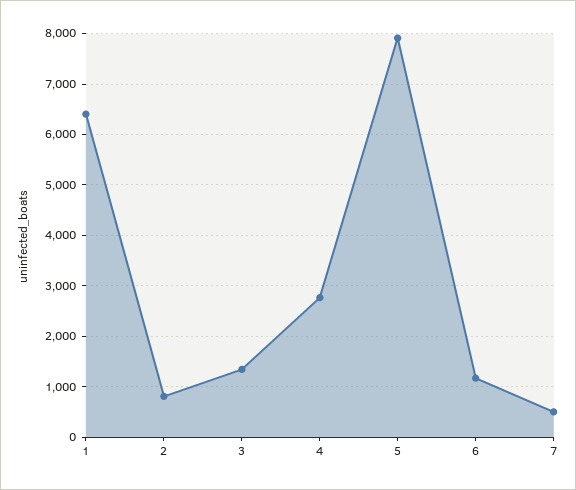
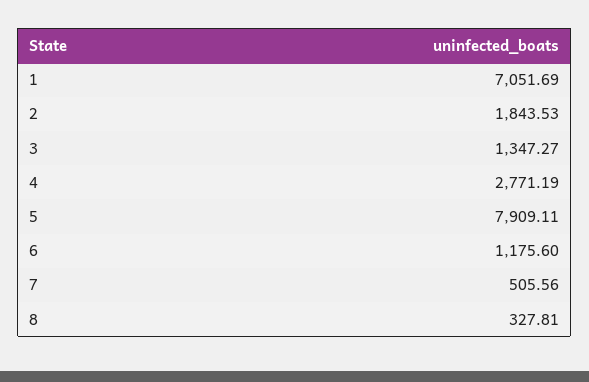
1: 6400 -> 7051.69
2: 800 -> 1843.53
8: none -> 327.81

